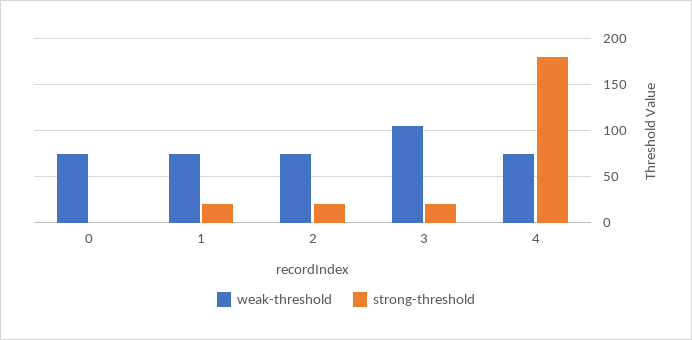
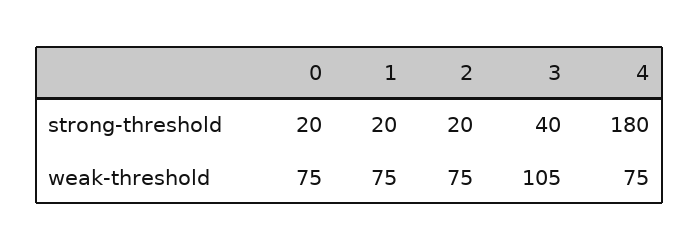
strong-threshold, 0: 0 -> 20
strong-threshold, 3: 20 -> 40

